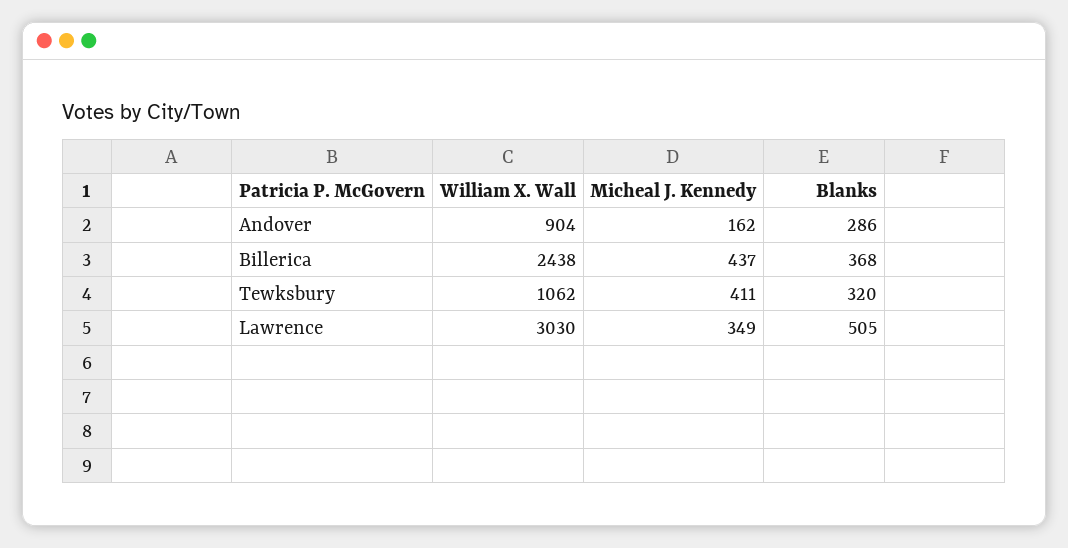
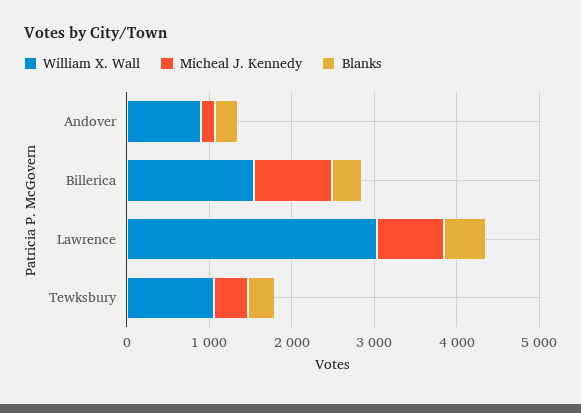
William X. Wall, Billerica: 2438 -> 1600
Micheal J. Kennedy, Billerica: 437 -> 1000
Micheal J. Kennedy, Lawrence: 349 -> 800

